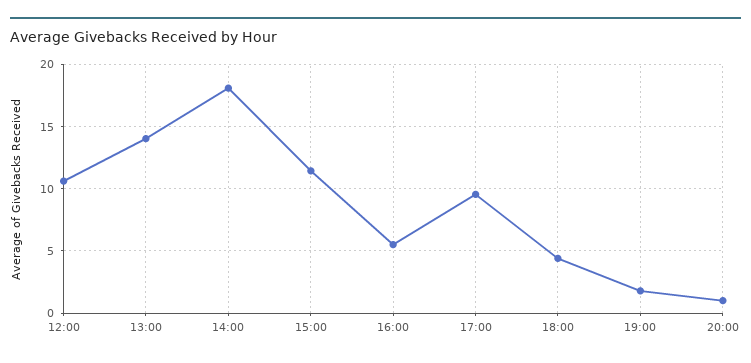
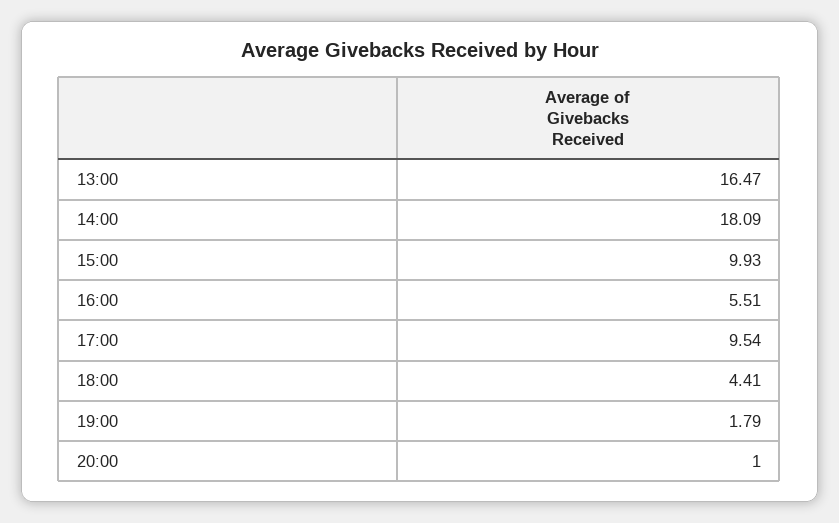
12:00: 10.5 -> none
13:00: 14 -> 16.47
15:00: 11.5 -> 9.93

